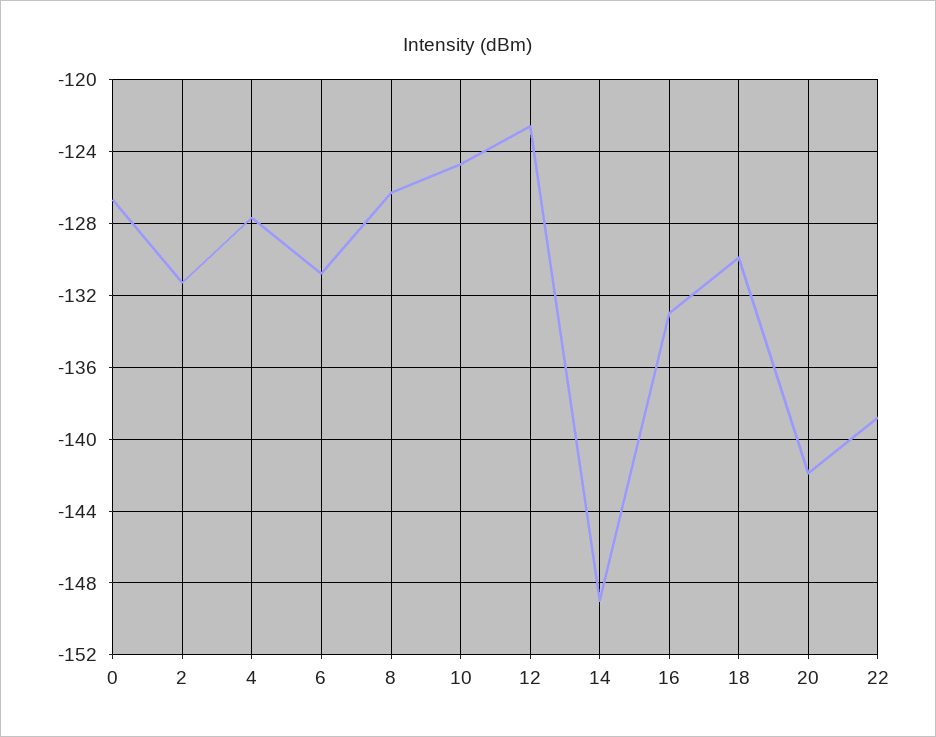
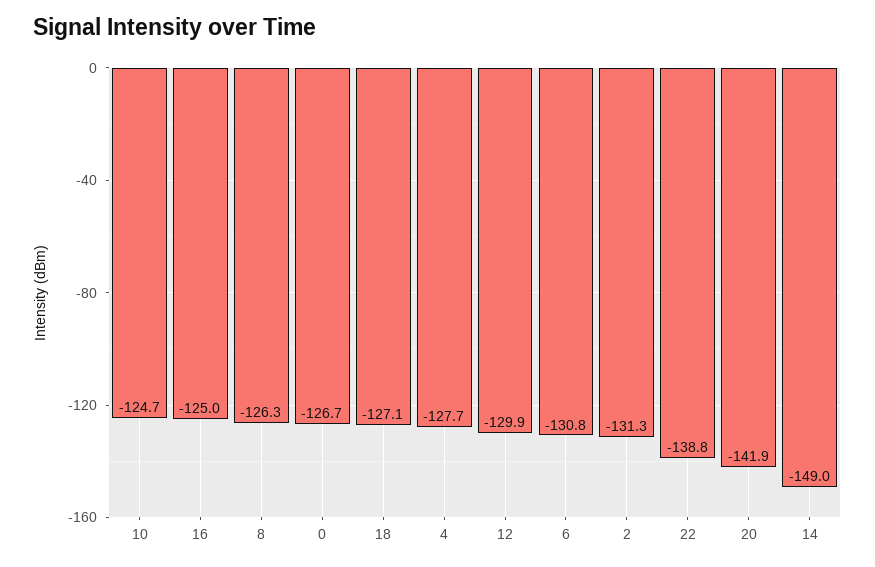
12: -122.5 -> -129.9
16: -133 -> -125
18: -130 -> -127.1

